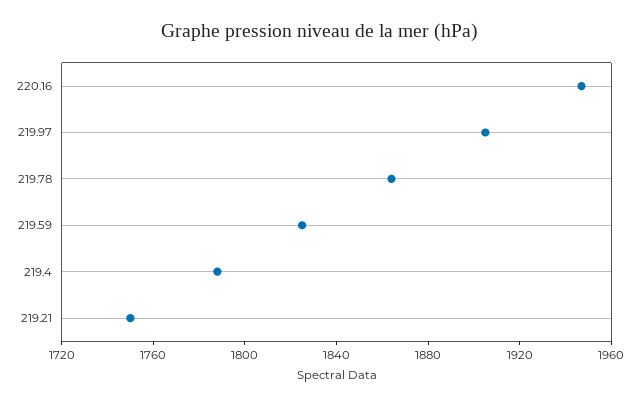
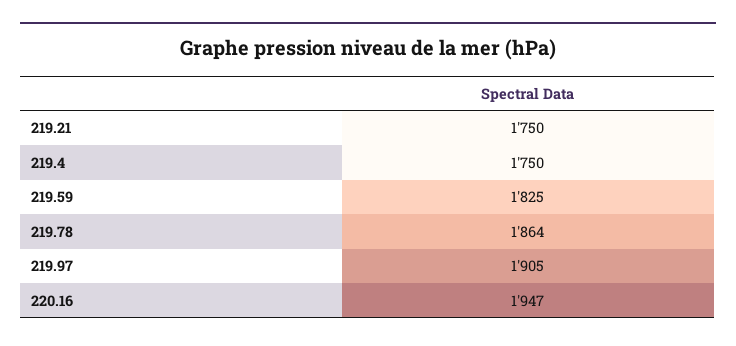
219.4: 1790 -> 1750

